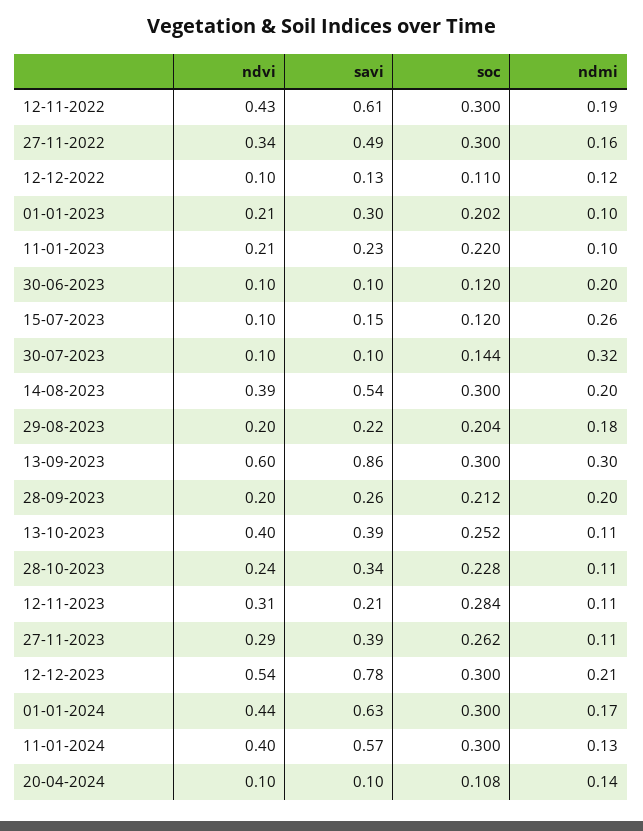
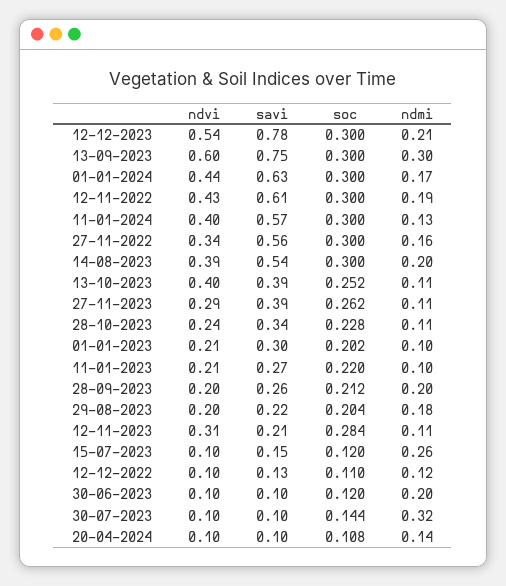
savi, 27-11-2022: 0.49 -> 0.56
savi, 11-01-2023: 0.23 -> 0.27
savi, 13-09-2023: 0.86 -> 0.75

